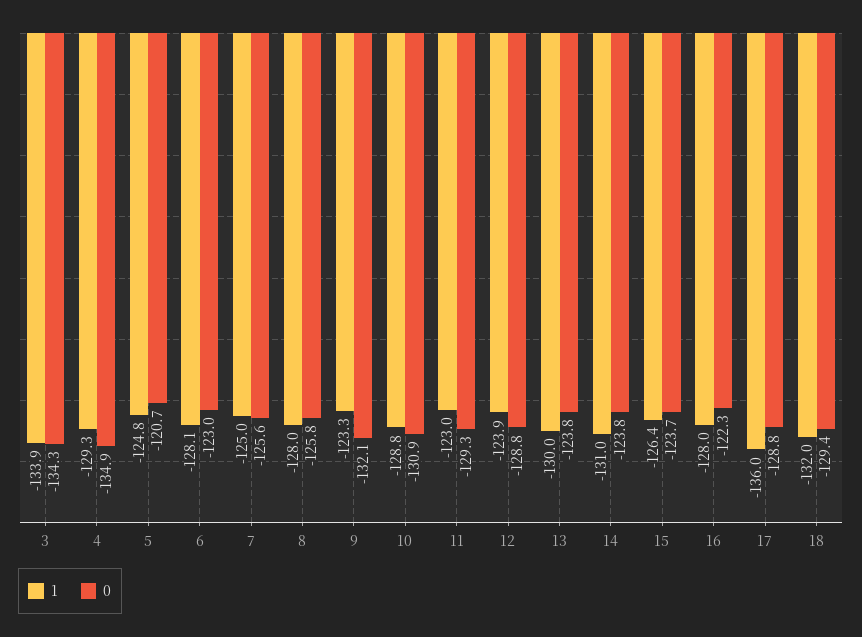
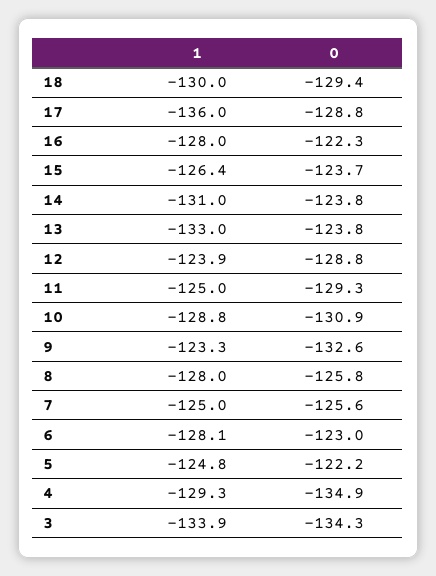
0, 5: -120.7 -> -122.2
0, 9: -132.1 -> -132.6
1, 11: -123 -> -125
1, 13: -130 -> -133
1, 18: -132 -> -130

